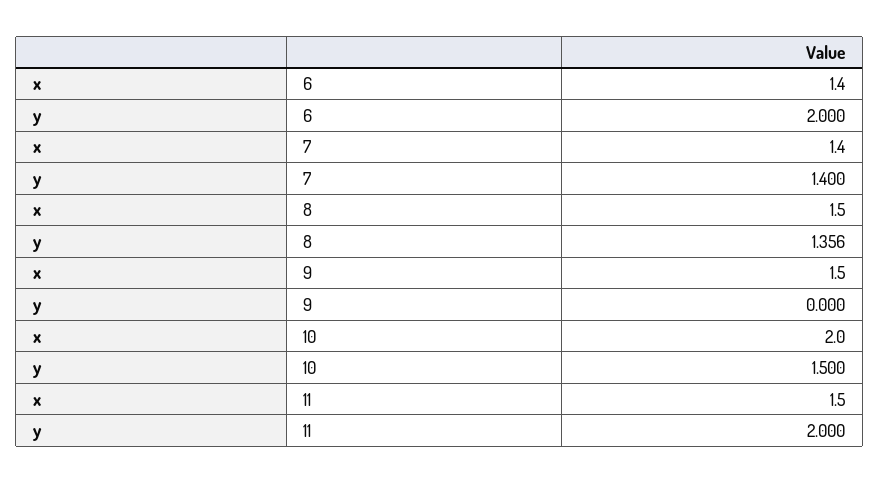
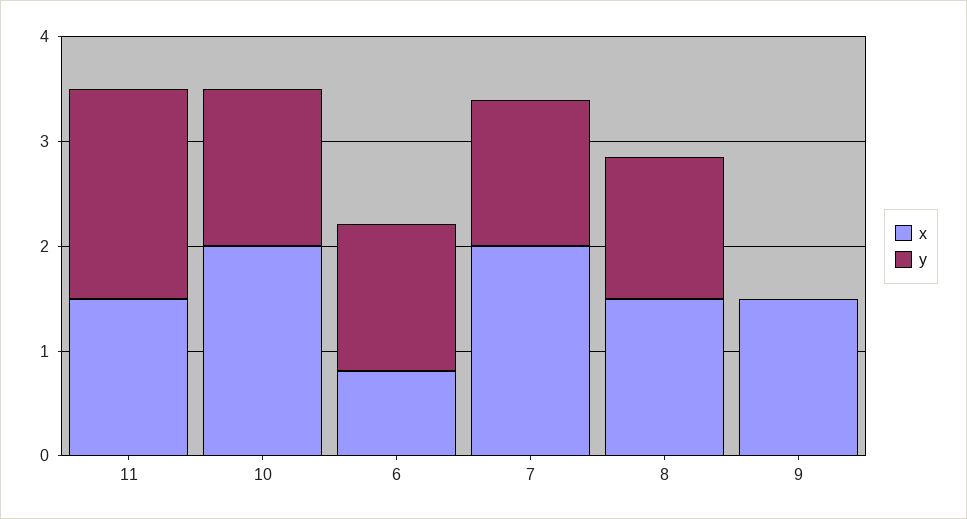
x, 6: 1.4 -> 0.8
y, 6: 2 -> 1.4
x, 7: 1.4 -> 2

